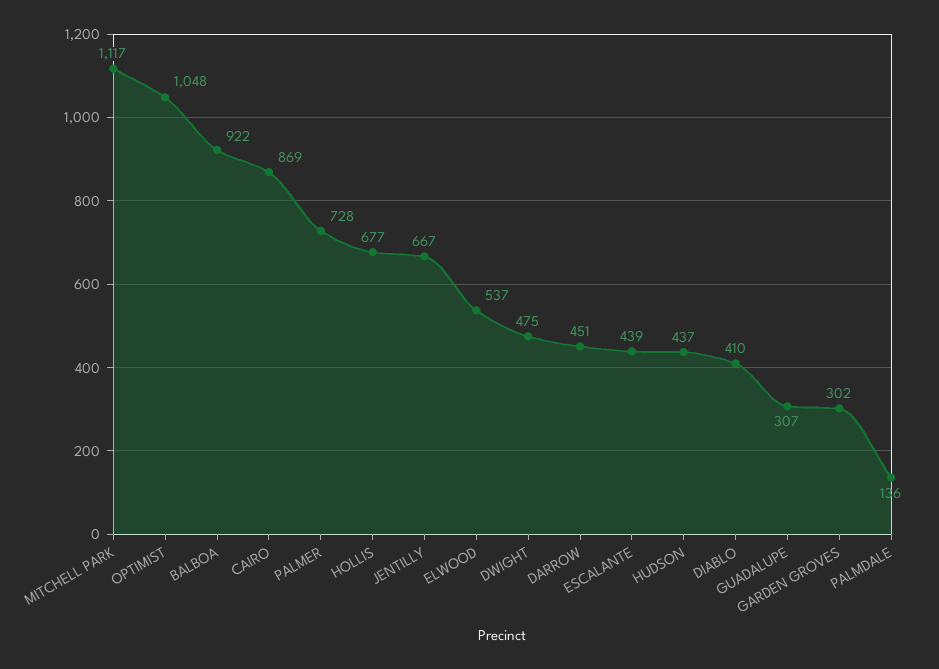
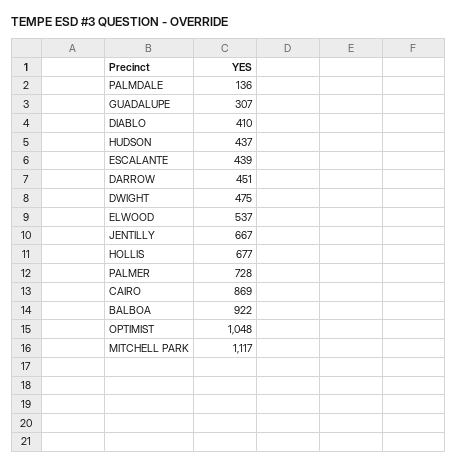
GARDEN GROVES: 302 -> none

